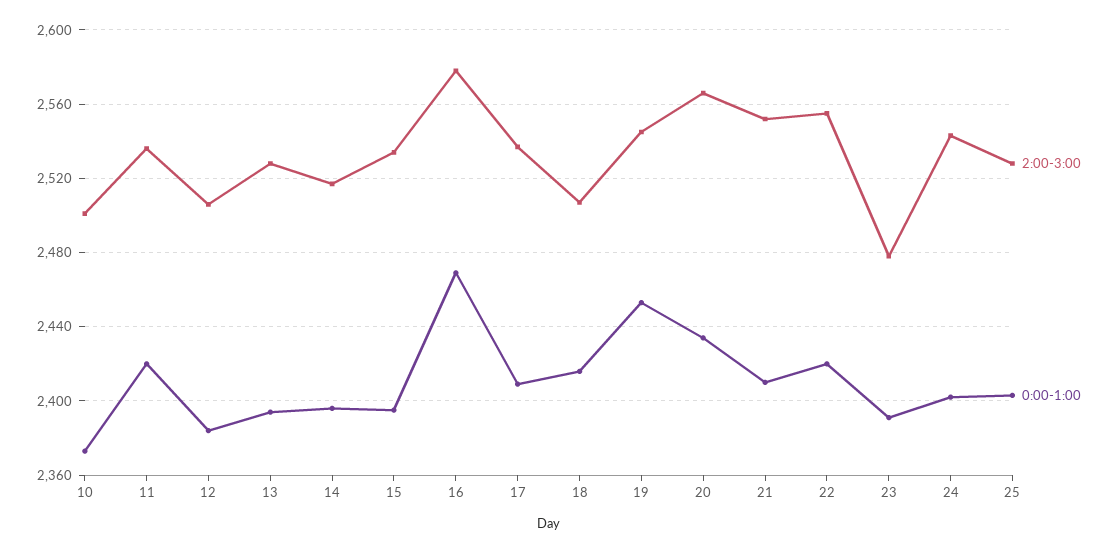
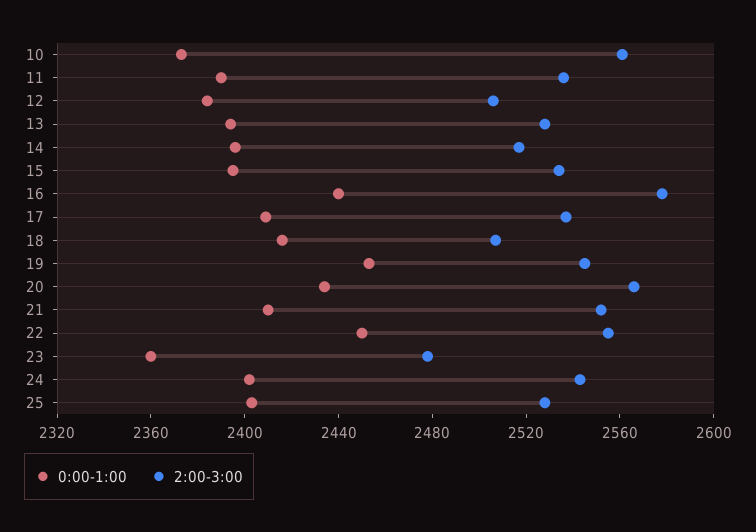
2:00-3:00, 10: 2500 -> 2560
0:00-1:00, 11: 2420 -> 2390
0:00-1:00, 16: 2470 -> 2440
0:00-1:00, 22: 2420 -> 2450
0:00-1:00, 23: 2390 -> 2360

